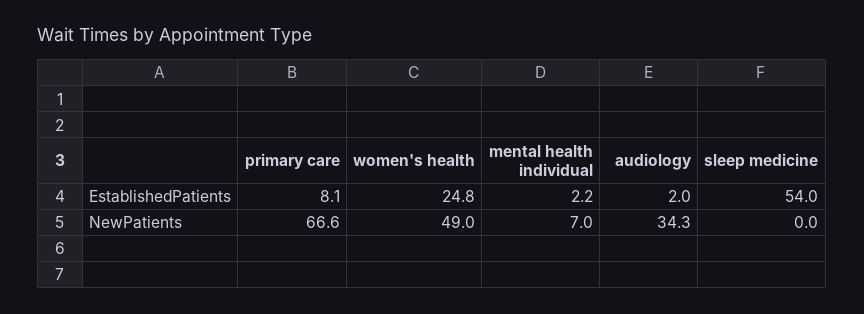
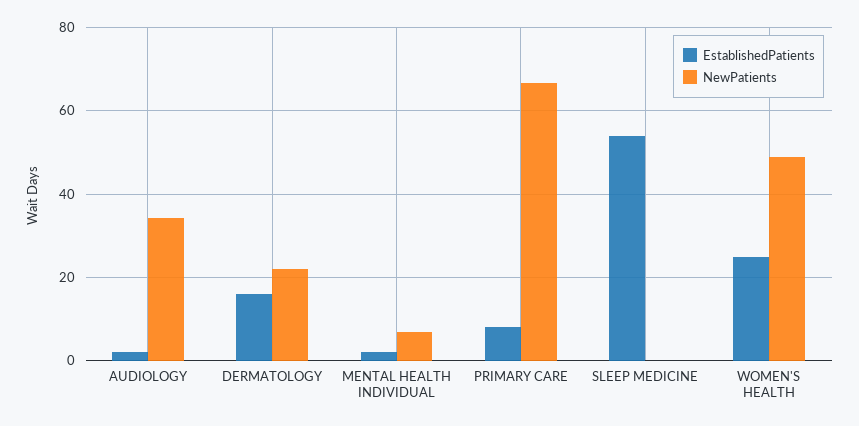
EstablishedPatients, DERMATOLOGY: none -> 16
NewPatients, DERMATOLOGY: none -> 22

